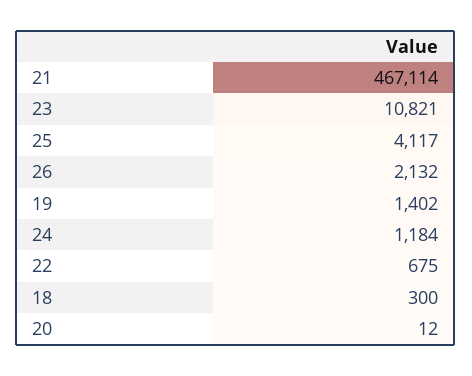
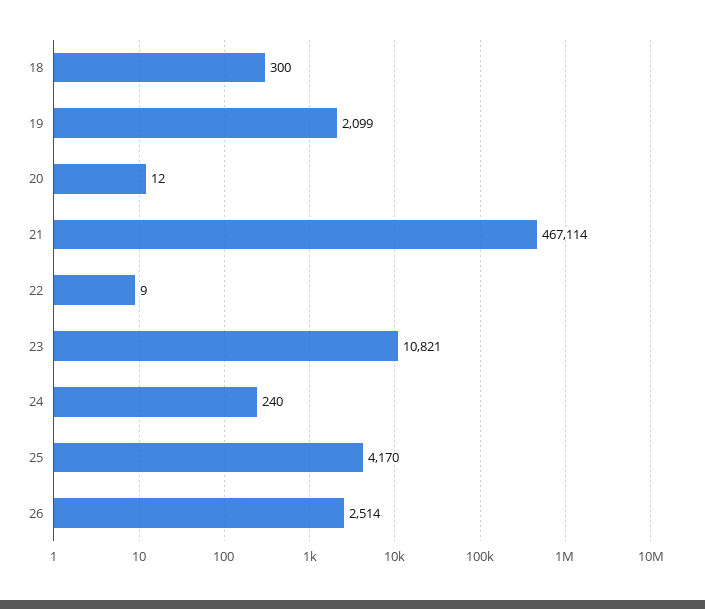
25: 4117 -> 4170
26: 2132 -> 2514
19: 1402 -> 2099
24: 1184 -> 240
22: 675 -> 9

